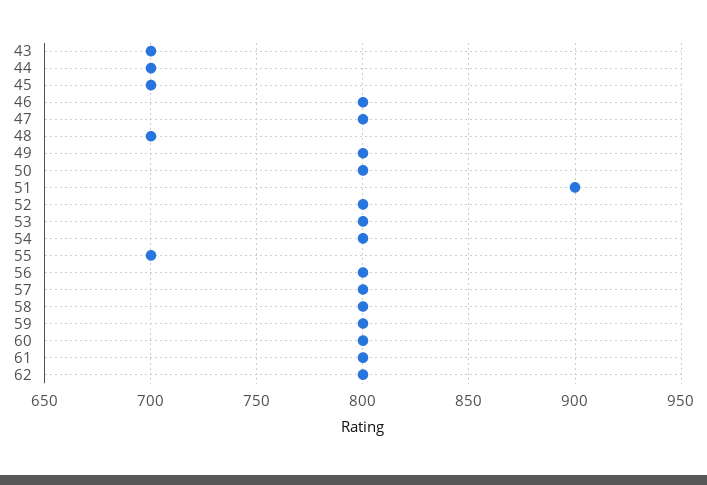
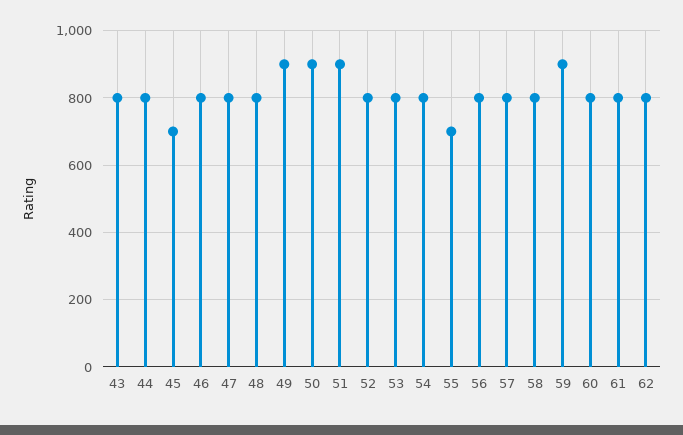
43: 700 -> 800
44: 700 -> 800
48: 700 -> 800
49: 800 -> 900
50: 800 -> 900
59: 800 -> 900

